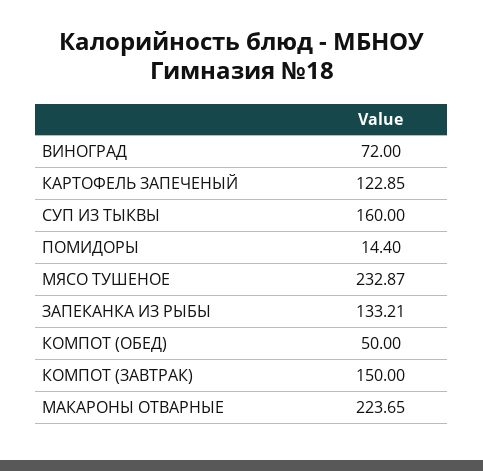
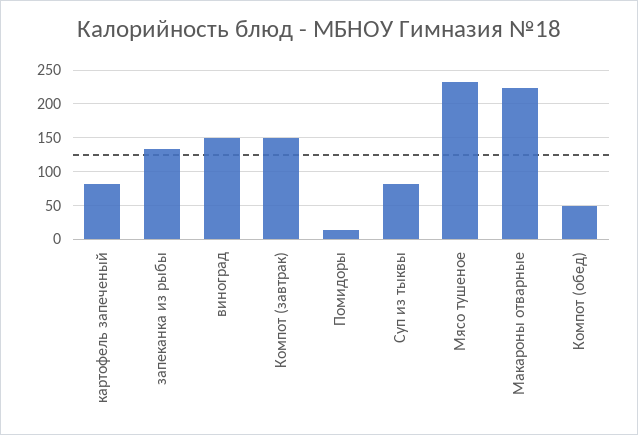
ВИНОГРАД: 72 -> 150
КАРТОФЕЛЬ ЗАПЕЧЕНЫЙ: 122.85 -> 80
СУП ИЗ ТЫКВЫ: 160 -> 80

